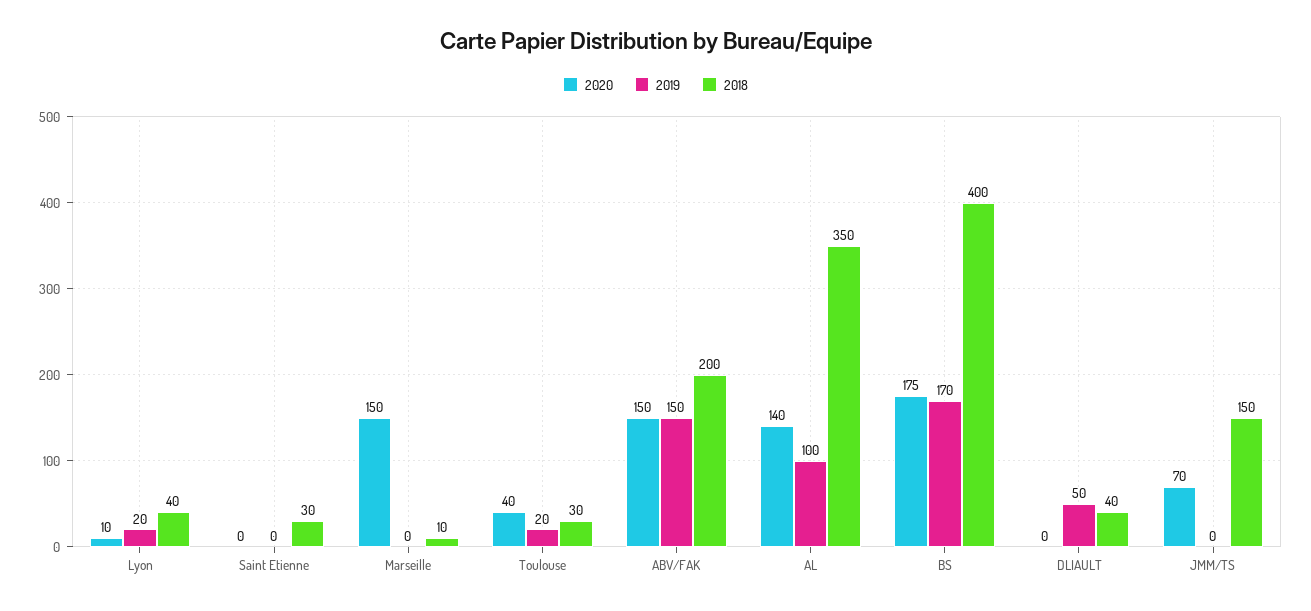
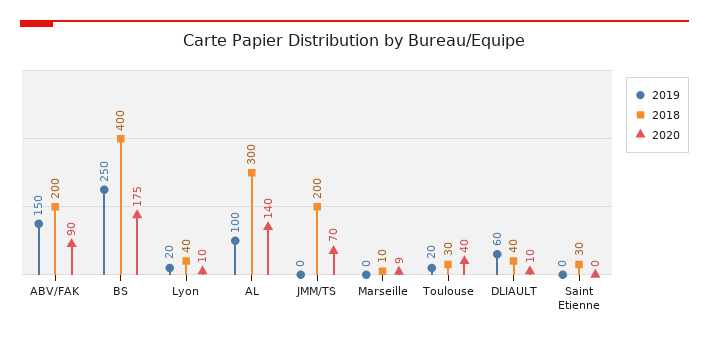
2020, Marseille: 150 -> 9
2020, ABV/FAK: 150 -> 90
2018, AL: 350 -> 300
2019, BS: 170 -> 250
2020, DLIAULT: 0 -> 10
2019, DLIAULT: 50 -> 60
2018, JMM/TS: 150 -> 200

